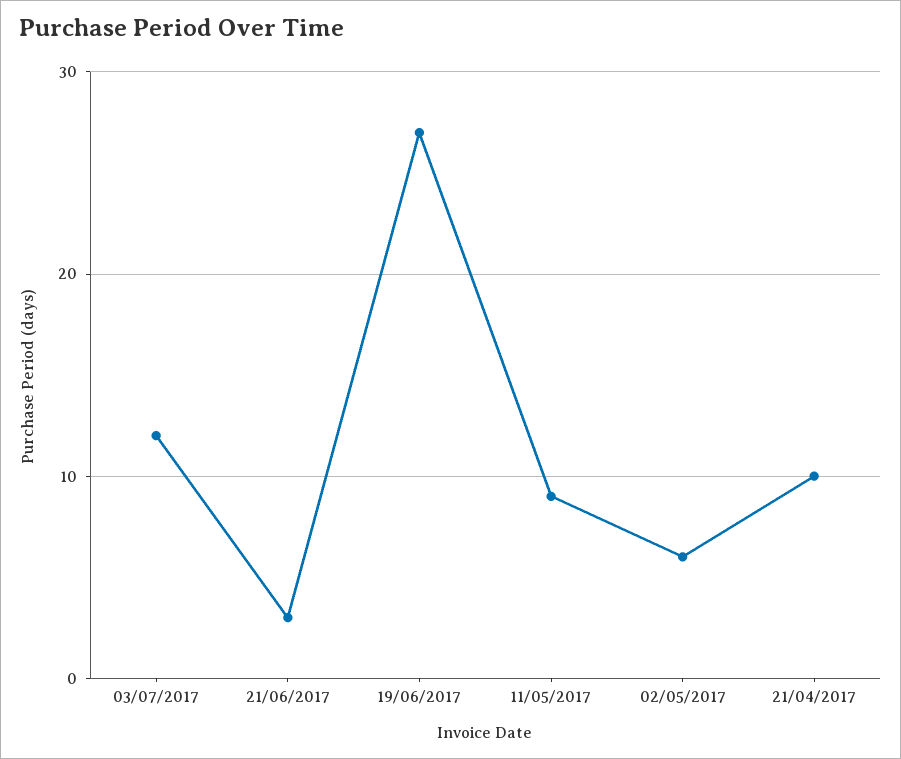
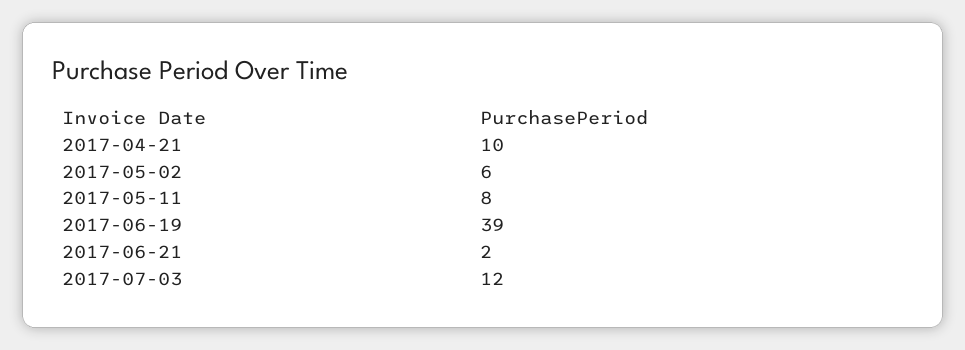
21/06/2017: 3 -> 2
19/06/2017: 27 -> 39
11/05/2017: 9 -> 8

